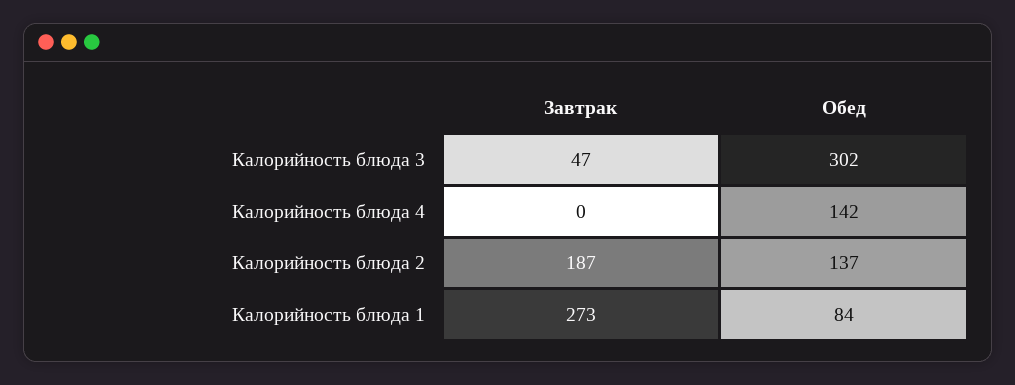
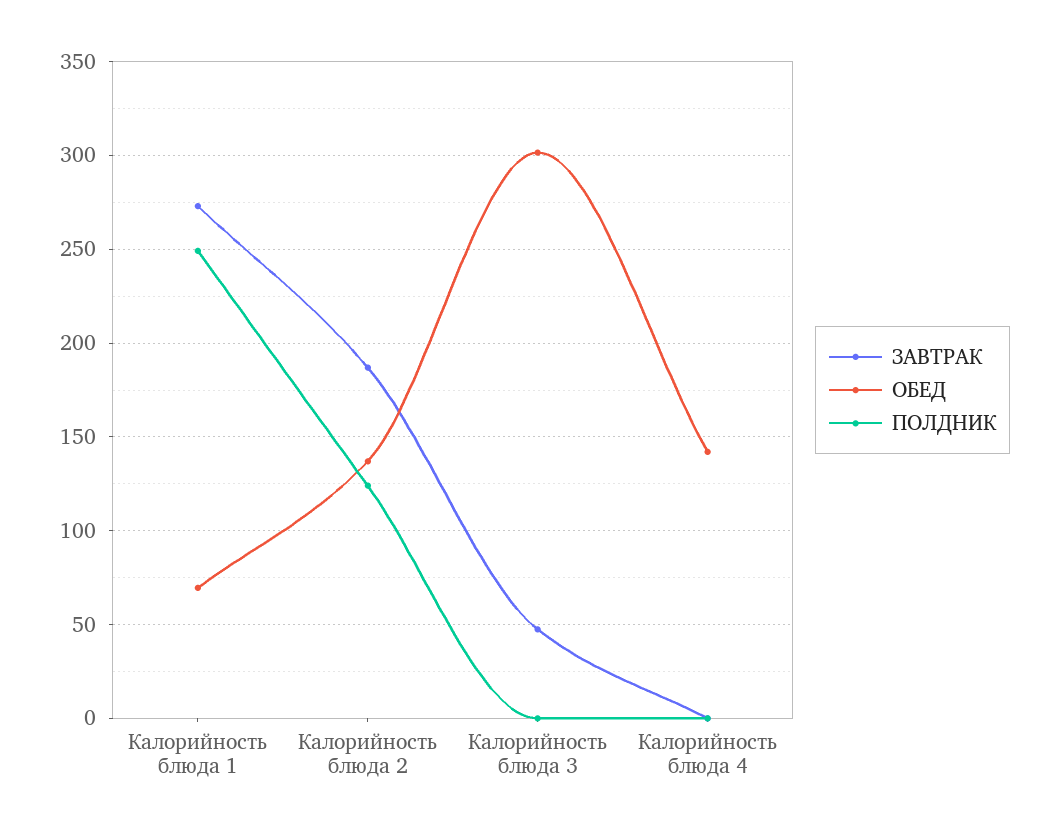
Обед, Калорийность блюда 1: 84 -> 70
ПОЛДНИК, Калорийность блюда 1: none -> 250
ПОЛДНИК, Калорийность блюда 2: none -> 125
ПОЛДНИК, Калорийность блюда 3: none -> 0
ПОЛДНИК, Калорийность блюда 4: none -> 0

